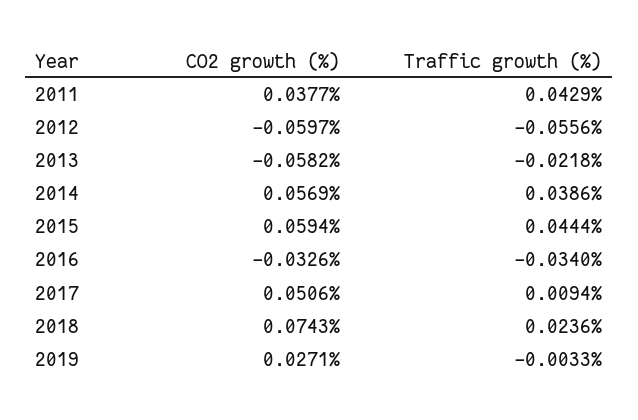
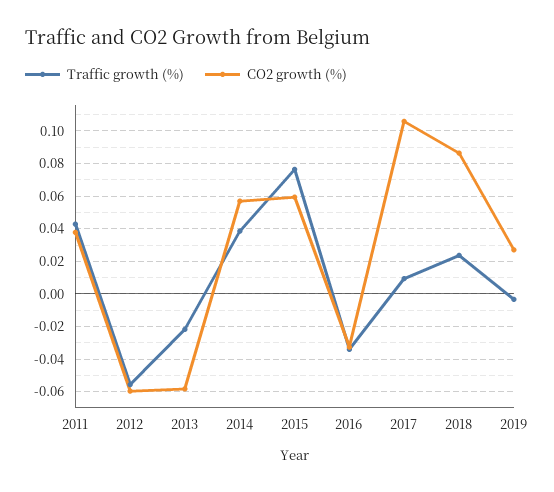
Traffic growth (%), 2015: 0.0444 -> 0.075
CO2 growth (%), 2017: 0.0506 -> 0.105
CO2 growth (%), 2018: 0.0743 -> 0.085

